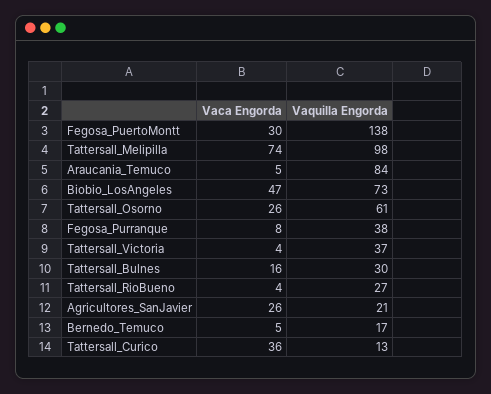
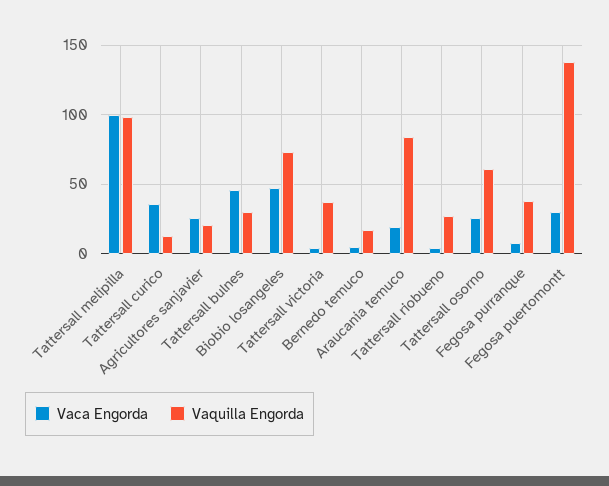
Vaca Engorda, Tattersall_Melipilla: 74 -> 100
Vaca Engorda, Araucania_Temuco: 5 -> 20
Vaca Engorda, Tattersall_Bulnes: 16 -> 45

